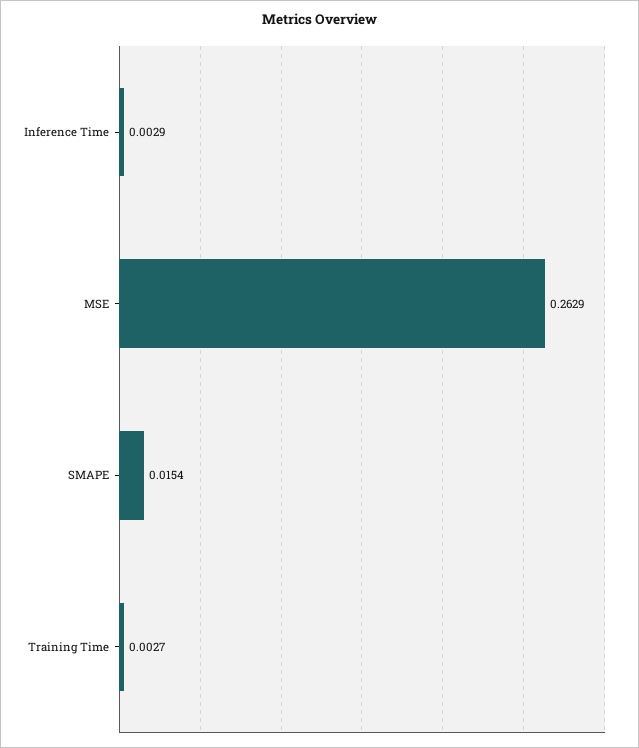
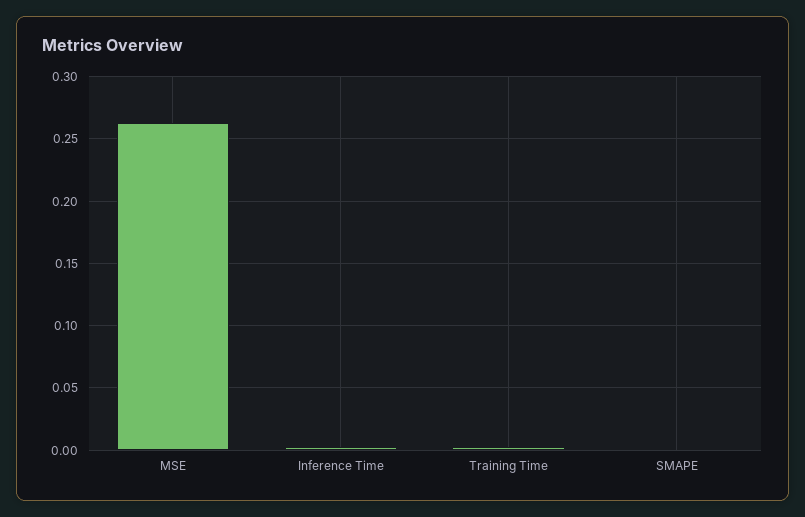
SMAPE: 0.0154 -> 0

